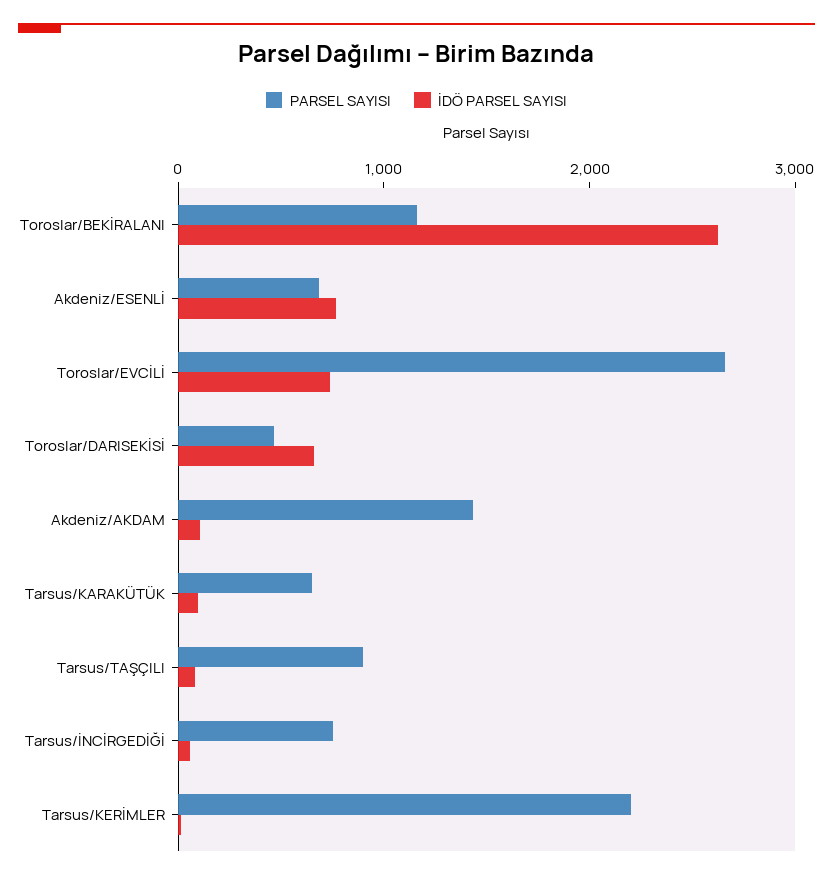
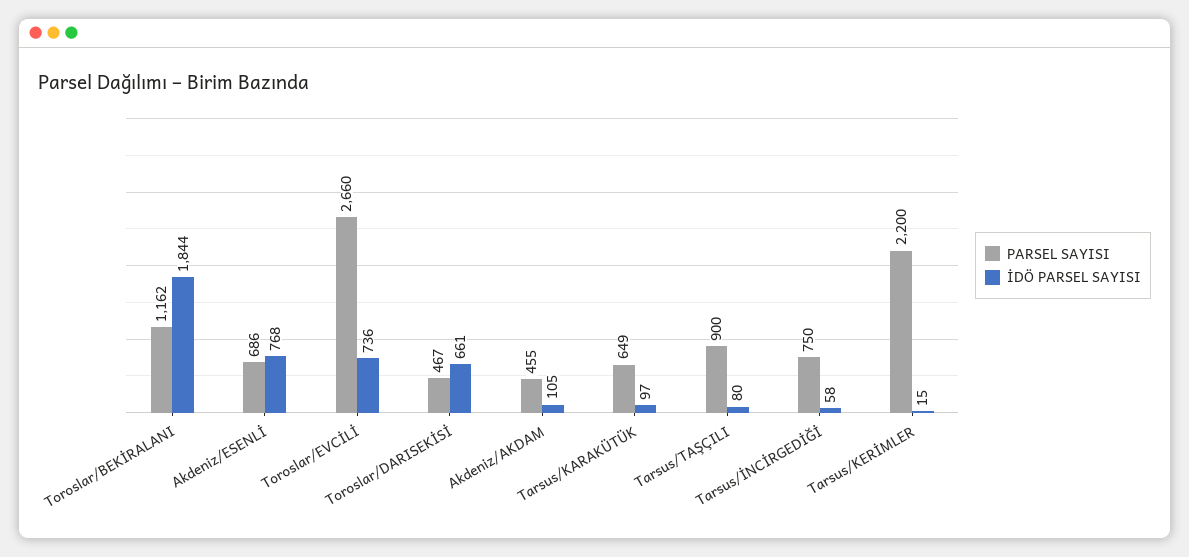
İDÖ PARSEL SAYISI, Toroslar/BEKİRALANI: 2600 -> 1844
PARSEL SAYISI, Akdeniz/AKDAM: 1400 -> 455

